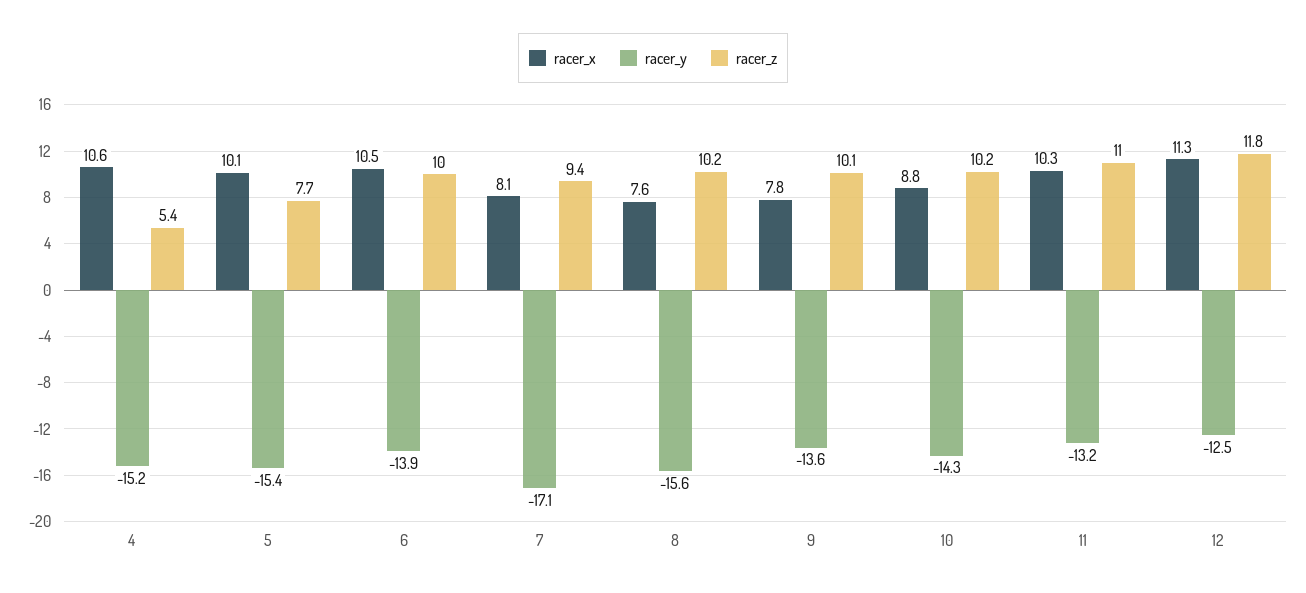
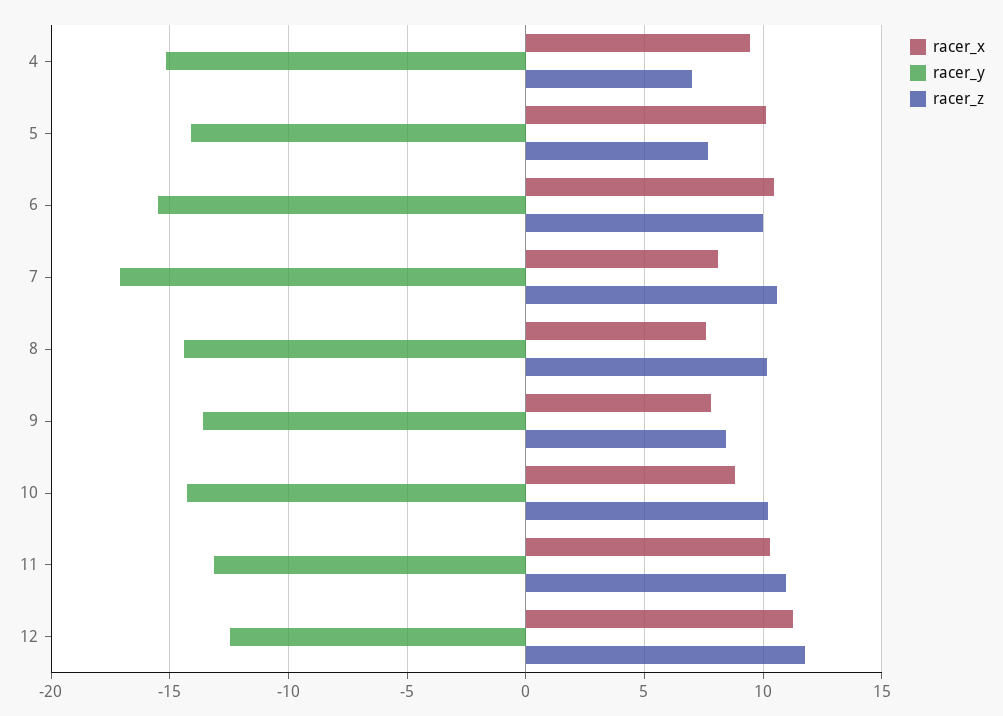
racer_x, 4: 10.6 -> 9.5
racer_z, 4: 5.4 -> 7
racer_y, 5: -15.4 -> -14
racer_y, 6: -13.9 -> -15.5
racer_z, 7: 9.4 -> 10.5
racer_y, 8: -15.6 -> -14.5
racer_z, 9: 10.1 -> 8.5

